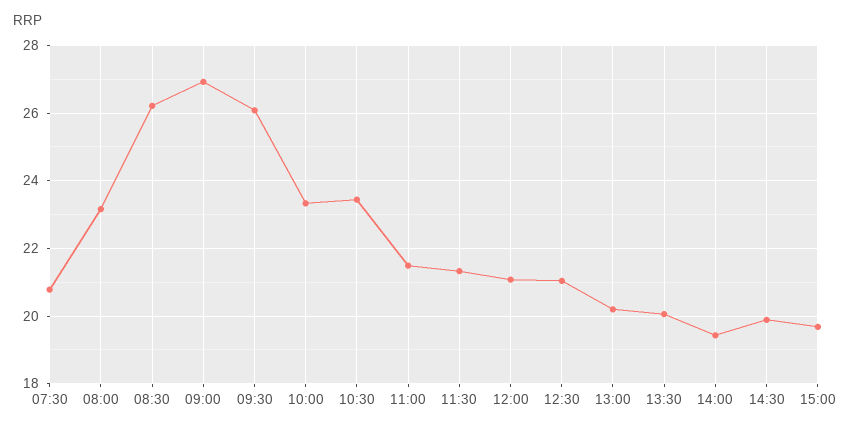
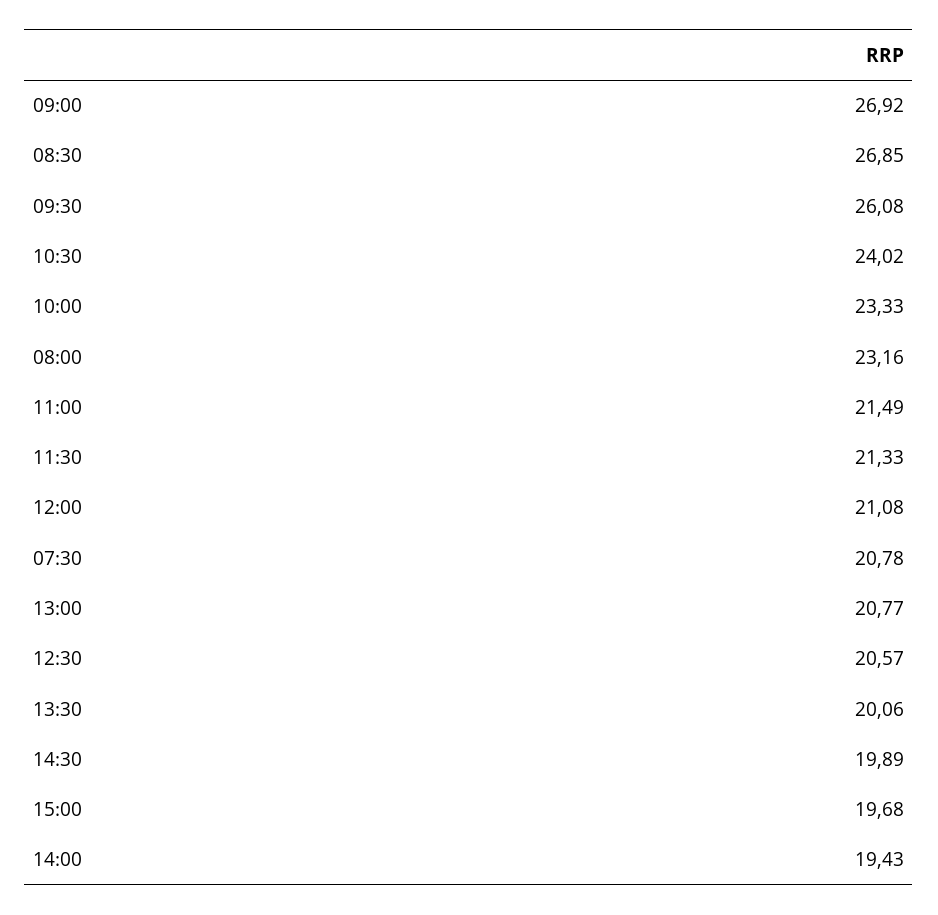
08:30: 26.2 -> 26.85
10:30: 23.4 -> 24.02
12:30: 21 -> 20.57
13:00: 20.2 -> 20.77

